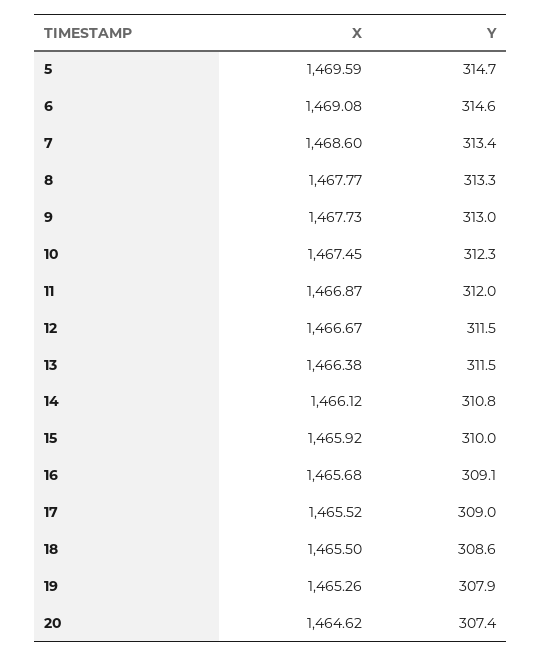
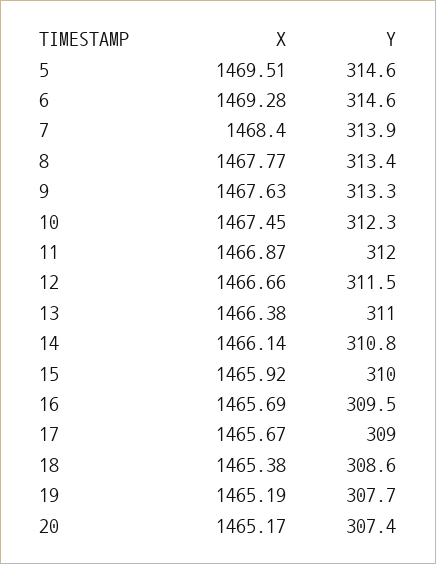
X, 5: 1469.59 -> 1469.51
Y, 5: 314.7 -> 314.6
X, 6: 1469.08 -> 1469.28
X, 7: 1468.6 -> 1468.4
Y, 7: 313.4 -> 313.9
Y, 8: 313.3 -> 313.4
X, 9: 1467.73 -> 1467.63
Y, 9: 313 -> 313.3
X, 12: 1466.67 -> 1466.66
Y, 13: 311.5 -> 311
X, 14: 1466.12 -> 1466.14
X, 16: 1465.68 -> 1465.69
Y, 16: 309.1 -> 309.5
X, 17: 1465.52 -> 1465.67
X, 18: 1465.5 -> 1465.38
X, 19: 1465.26 -> 1465.19
Y, 19: 307.9 -> 307.7
X, 20: 1464.62 -> 1465.17

